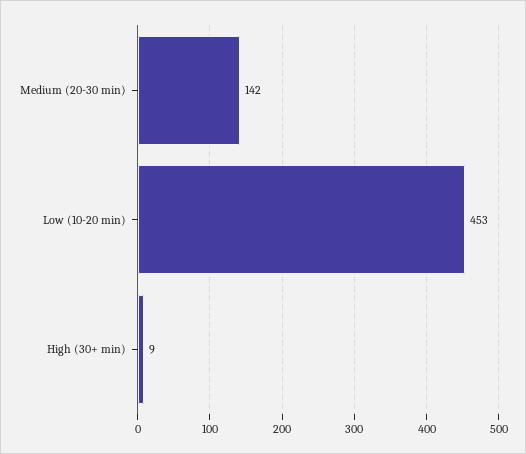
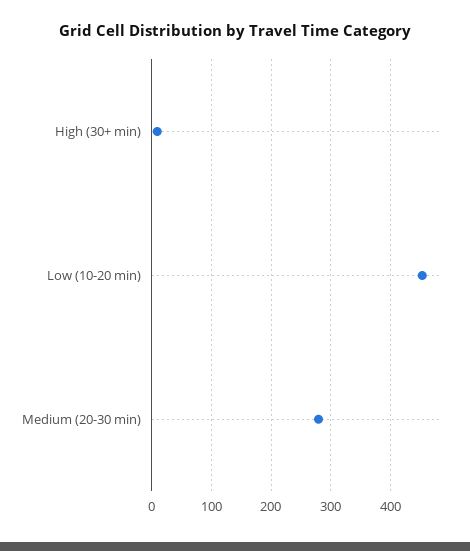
Medium (20-30 min): 142 -> 280

